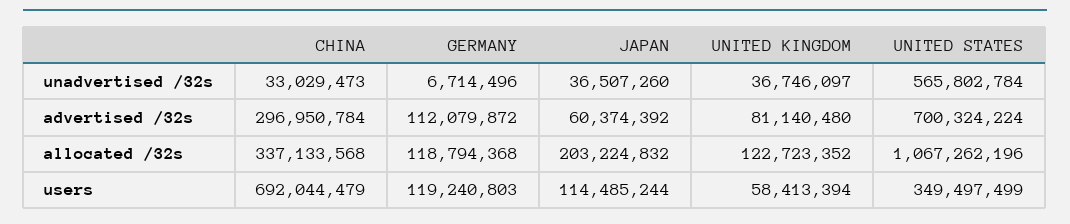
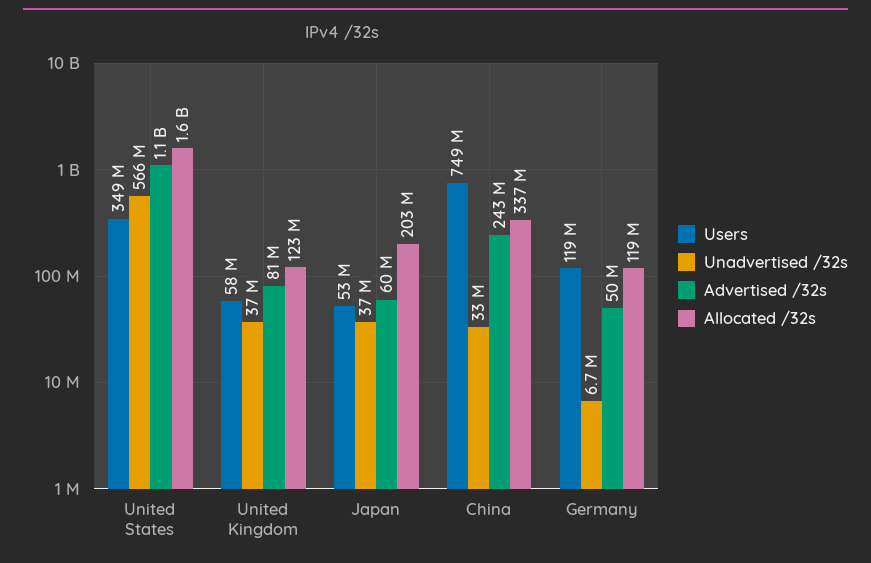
advertised /32s, CHINA: 296950784 -> 243000000
advertised /32s, GERMANY: 112079872 -> 50000000
advertised /32s, UNITED STATES: 700324224 -> 1100000000
allocated /32s, UNITED STATES: 1067262196 -> 1600000000
users, CHINA: 692044479 -> 749000000
users, JAPAN: 114485244 -> 53000000

